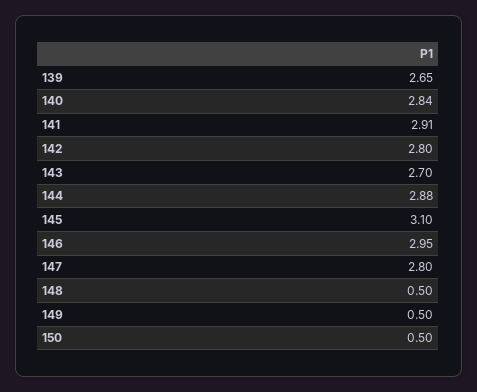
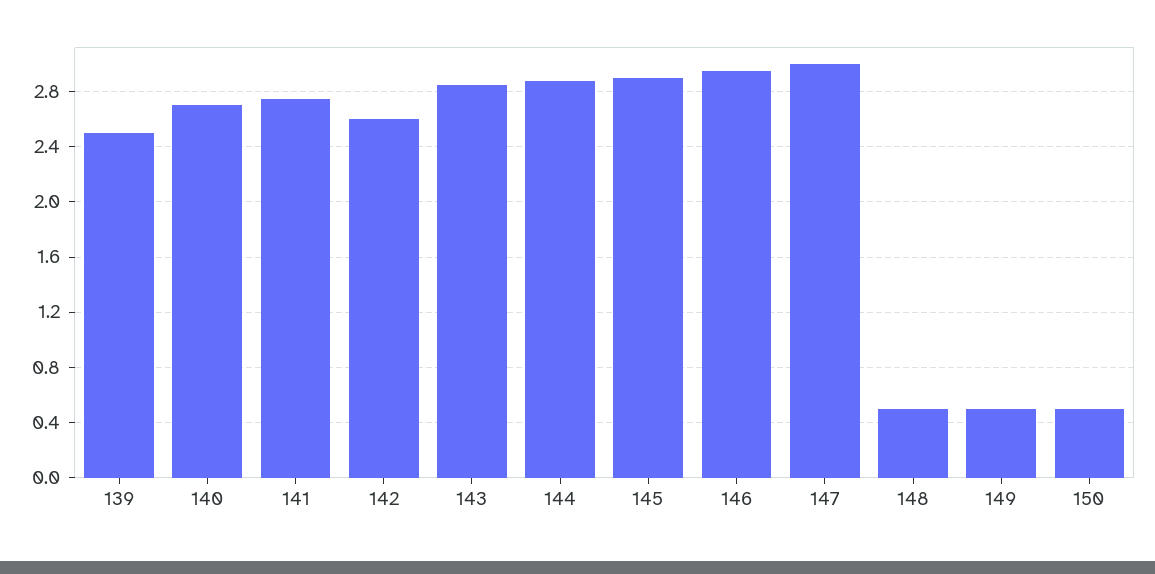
139: 2.65 -> 2.5
140: 2.84 -> 2.7
141: 2.91 -> 2.75
142: 2.8 -> 2.6
143: 2.7 -> 2.85
145: 3.1 -> 2.9
147: 2.8 -> 3

